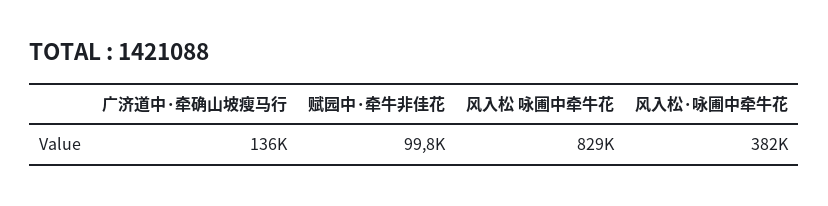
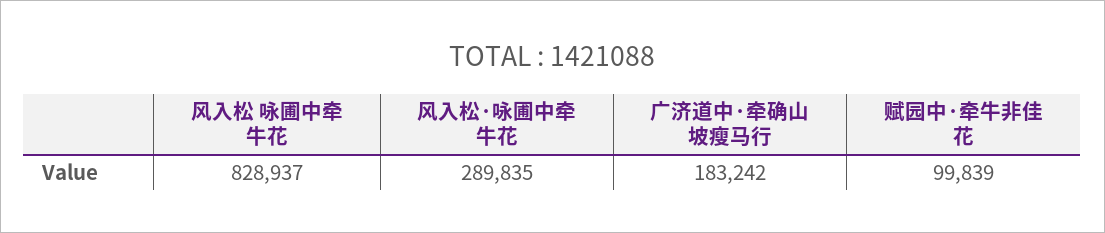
广济道中·牵确山坡瘦马行: 136000 -> 183242
风入松·咏圃中牵牛花: 382000 -> 289835

